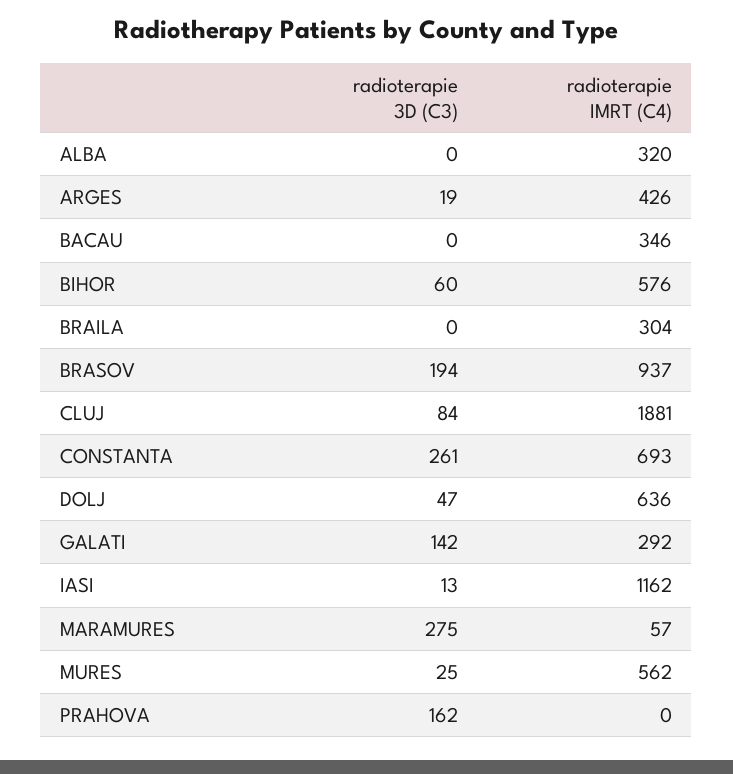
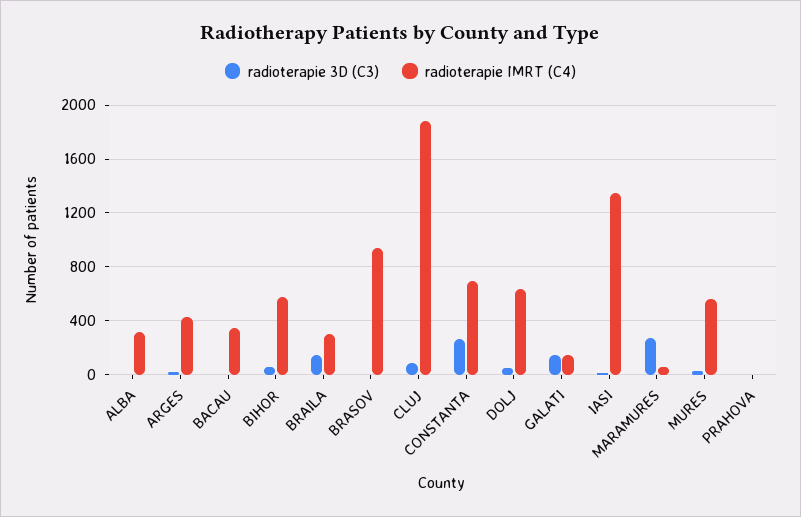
radioterapie 3D (C3), BRAILA: 0 -> 150
radioterapie 3D (C3), BRASOV: 194 -> 0
radioterapie IMRT (C4), GALATI: 292 -> 150
radioterapie IMRT (C4), IASI: 1162 -> 1350
radioterapie 3D (C3), PRAHOVA: 162 -> 0

